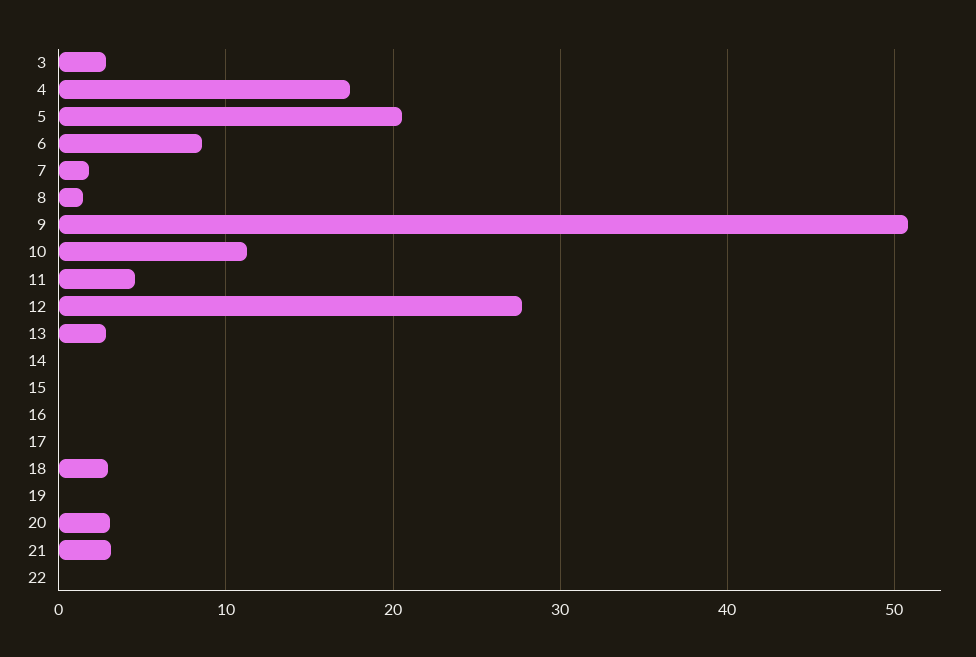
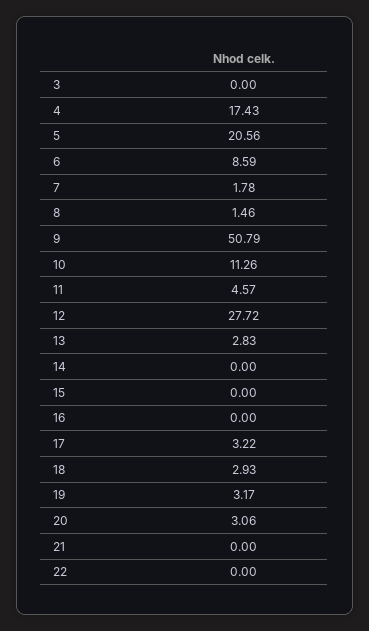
3: 3 -> 0
17: 0 -> 3.22
19: 0 -> 3.17
21: 3 -> 0

